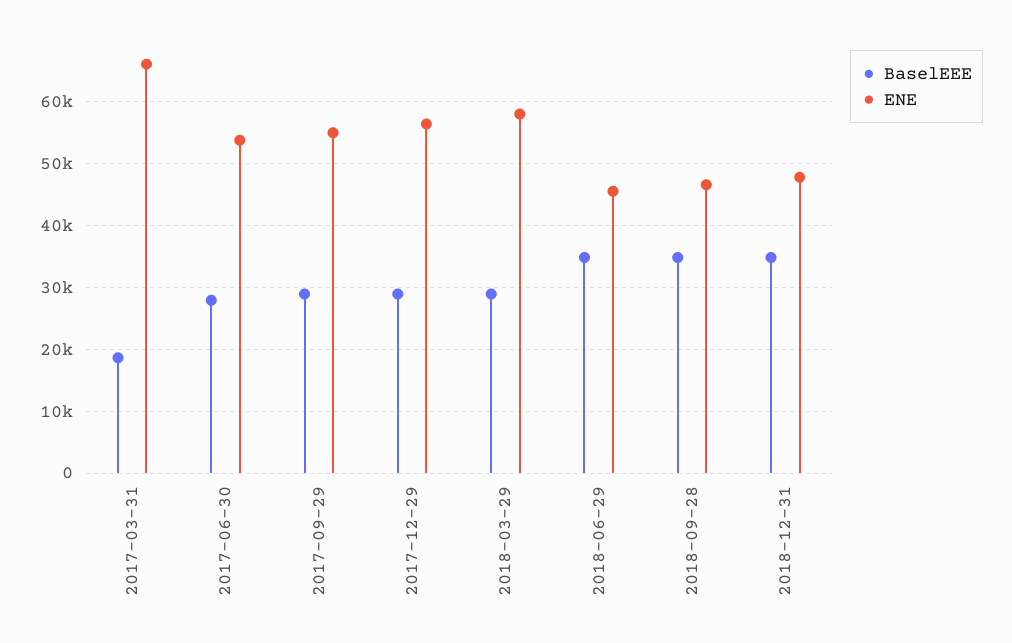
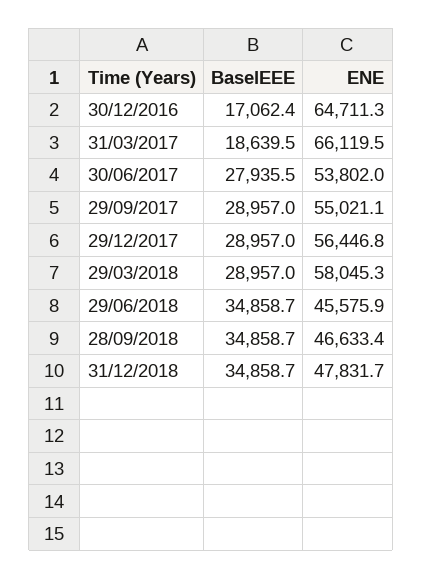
BaselEEE, 30/12/2016: none -> 17062.4
ENE, 30/12/2016: none -> 64711.3

